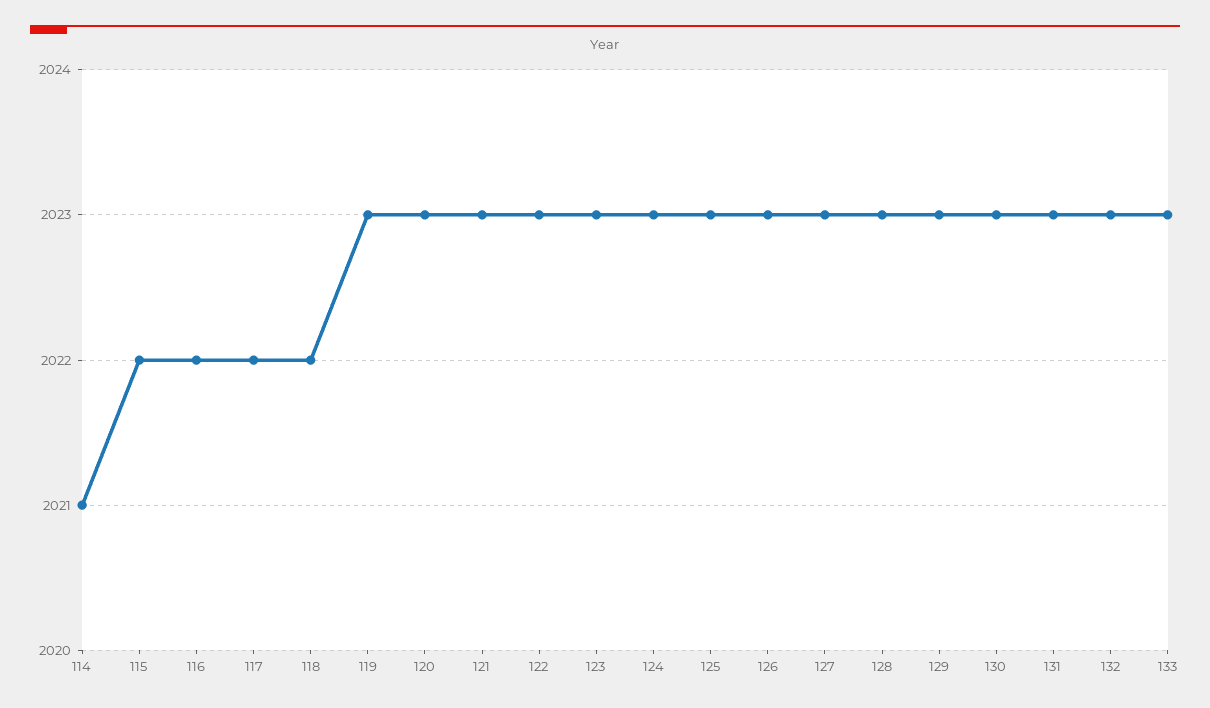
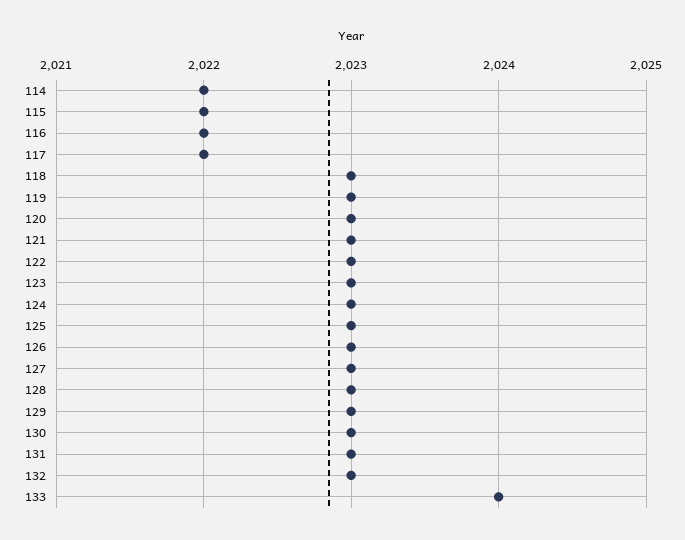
114: 2021 -> 2022
118: 2022 -> 2023
133: 2023 -> 2024

